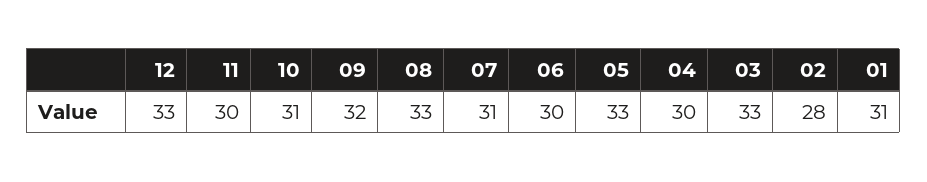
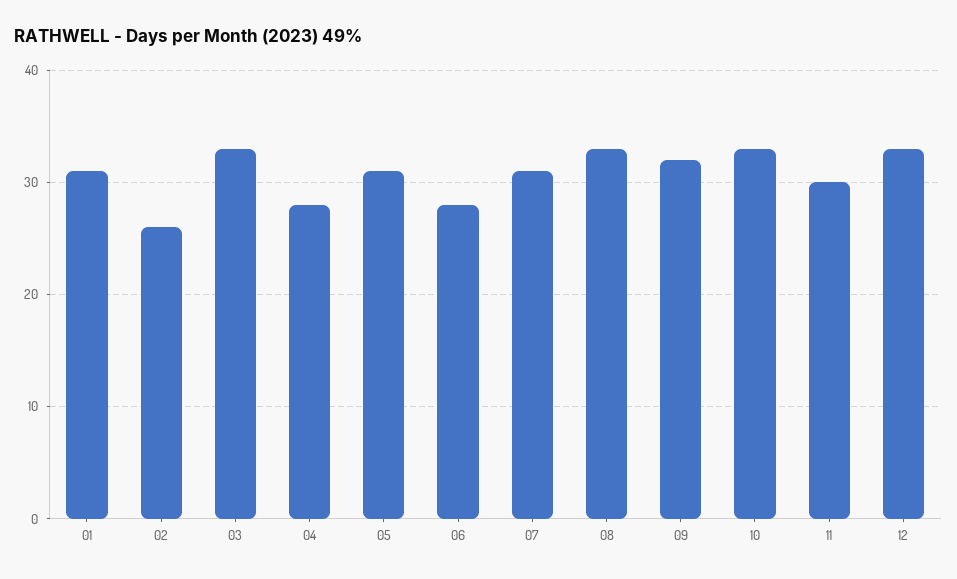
10: 31 -> 33
06: 30 -> 28
05: 33 -> 31
04: 30 -> 28
02: 28 -> 26

